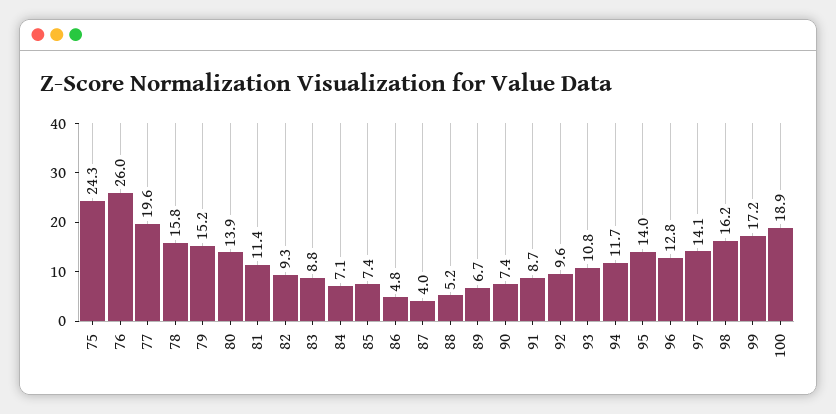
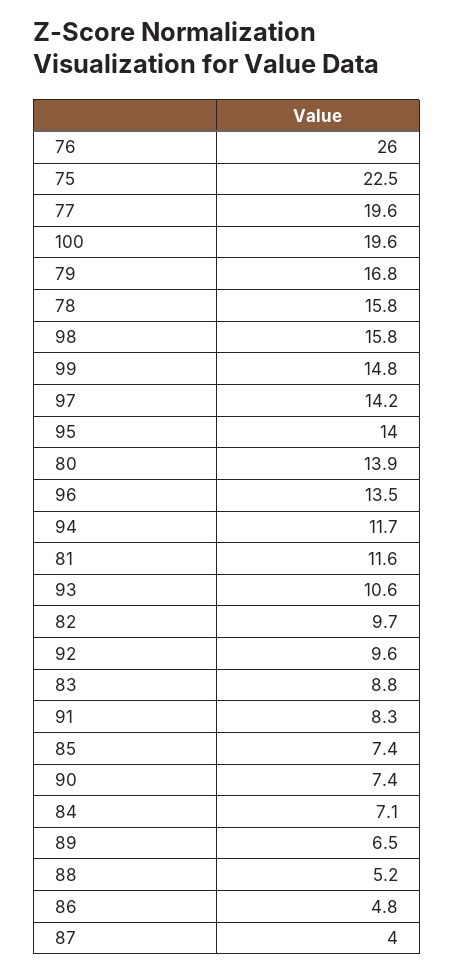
75: 24.3 -> 22.5
79: 15.2 -> 16.8
81: 11.4 -> 11.6
82: 9.3 -> 9.7
89: 6.7 -> 6.5
91: 8.7 -> 8.3
93: 10.8 -> 10.6
96: 12.8 -> 13.5
97: 14.1 -> 14.2
98: 16.2 -> 15.8
99: 17.2 -> 14.8
100: 18.9 -> 19.6

